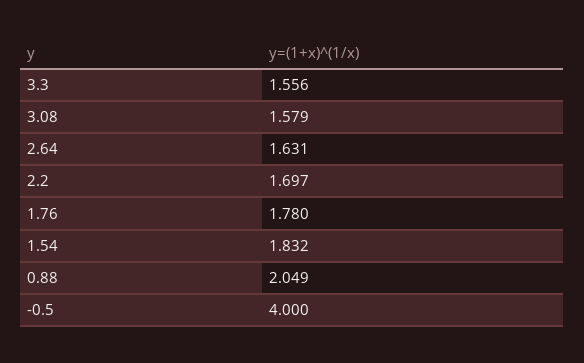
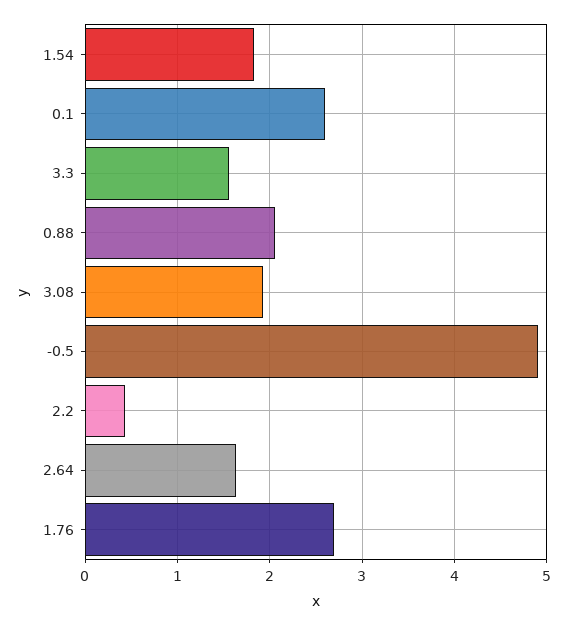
3.08: 1.579 -> 1.9
2.2: 1.697 -> 0.4
1.76: 1.78 -> 2.7
-0.5: 4 -> 4.9
0.1: none -> 2.6

